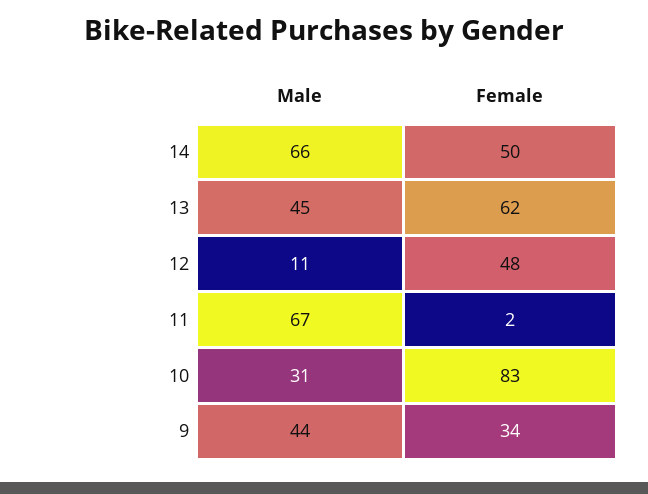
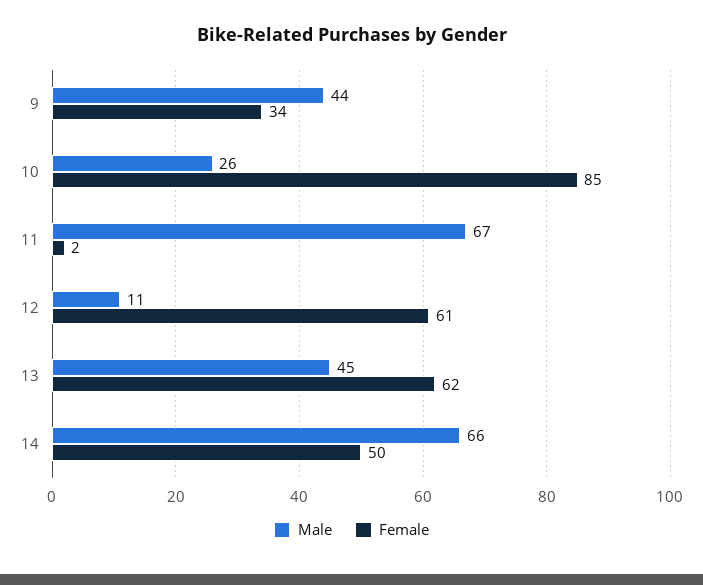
Female, 12: 48 -> 61
Male, 10: 31 -> 26
Female, 10: 83 -> 85

